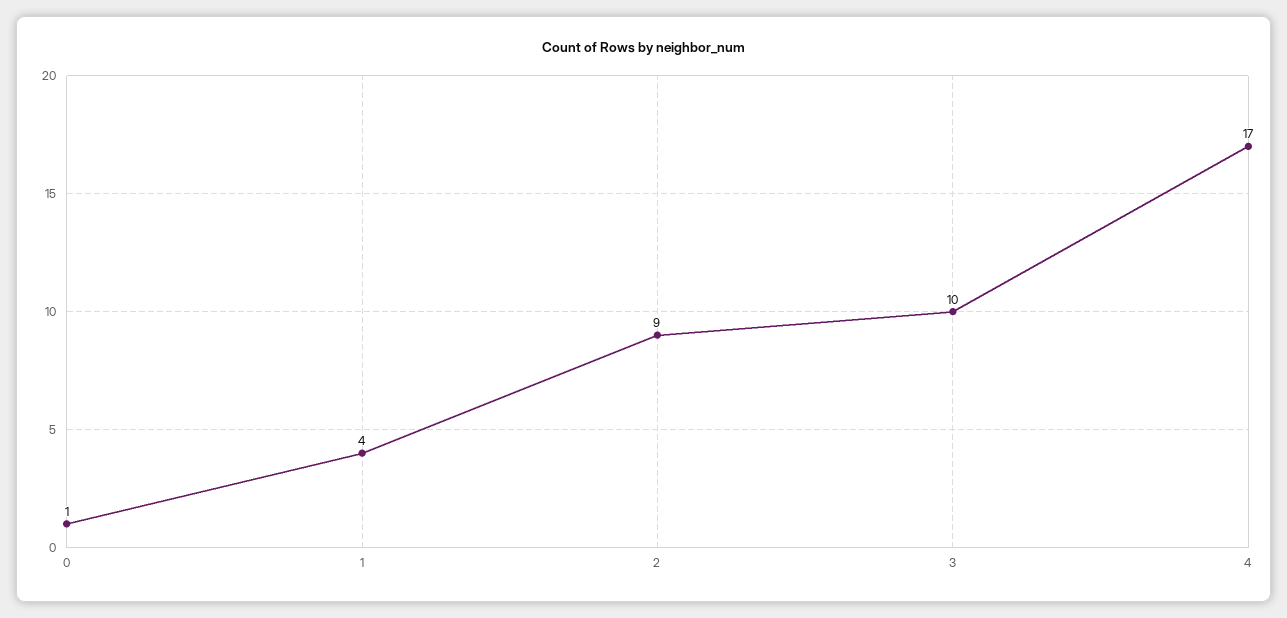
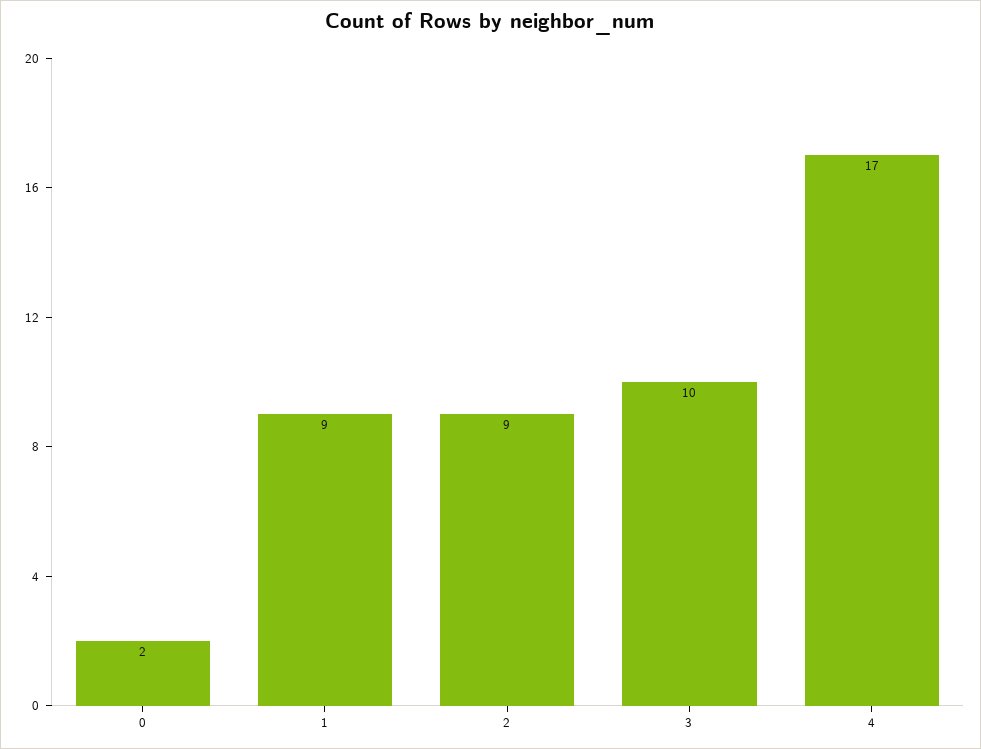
0: 1 -> 2
1: 4 -> 9

